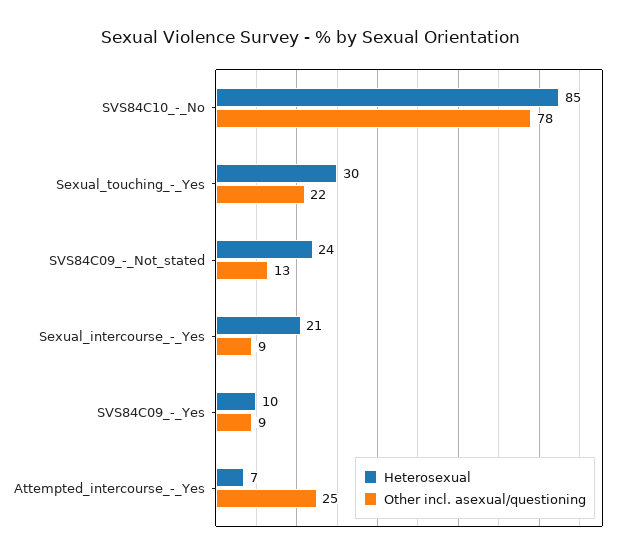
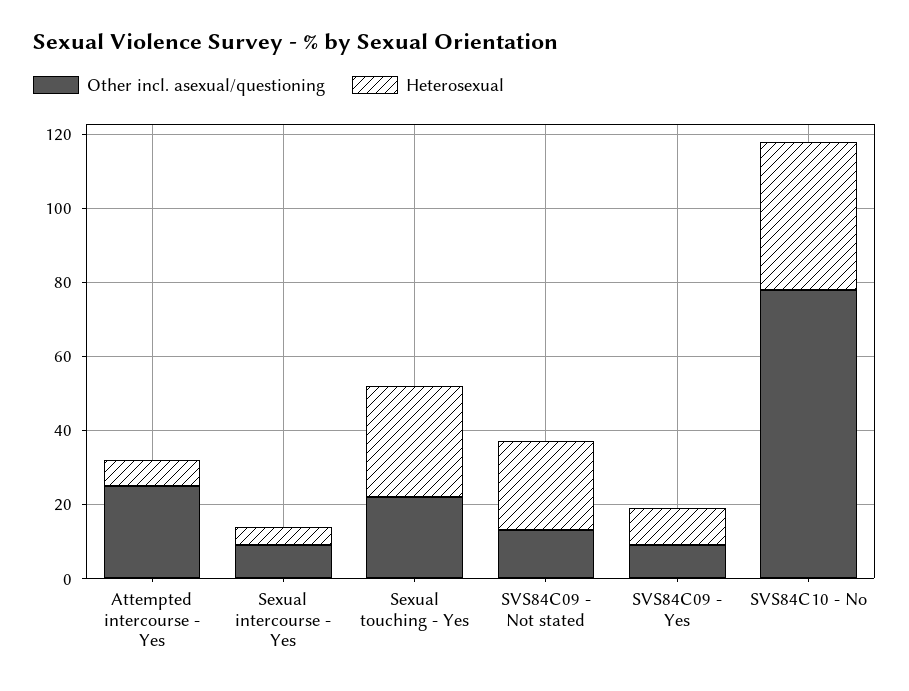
Heterosexual, SVS84C10_-_No: 85 -> 40
Heterosexual, Sexual_intercourse_-_Yes: 21 -> 5

